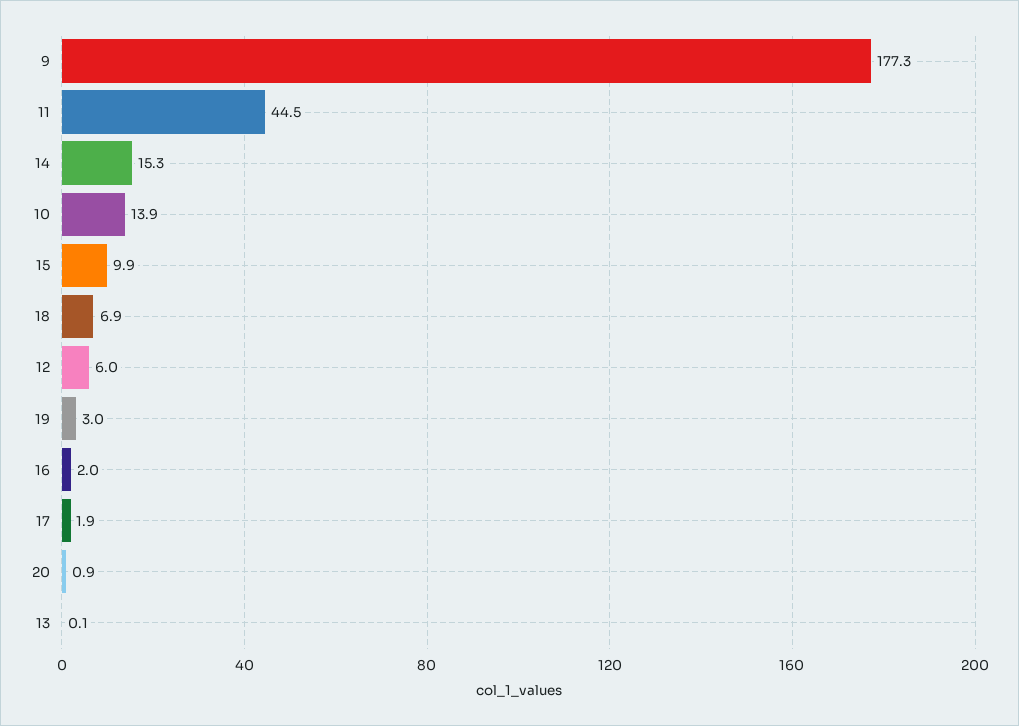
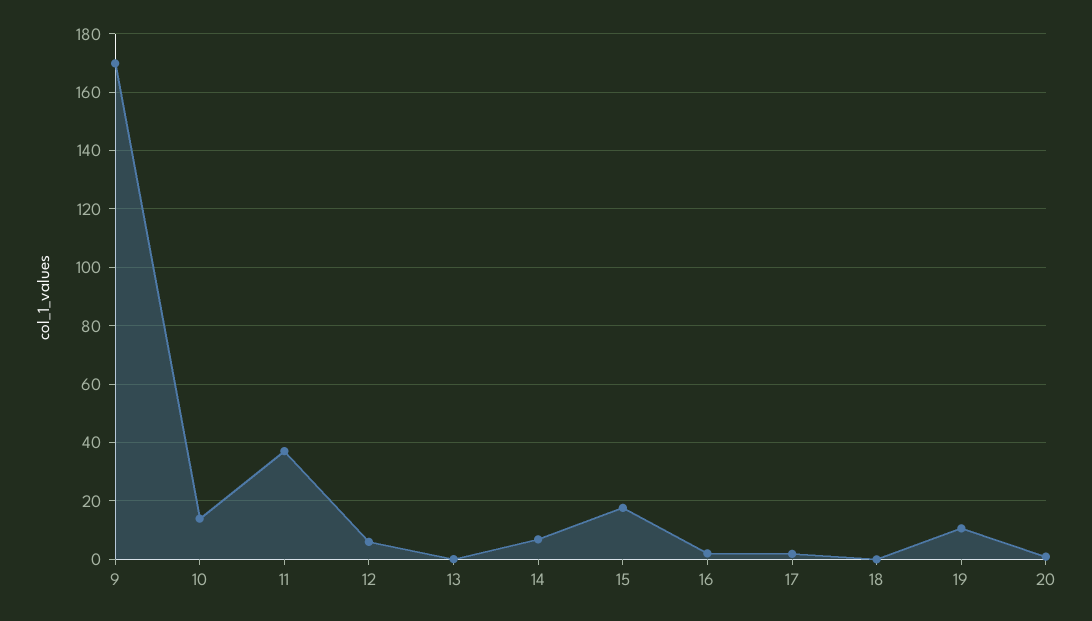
9: 177.3 -> 170
11: 44.5 -> 37.5
14: 15.3 -> 7.5
15: 9.9 -> 17.5
18: 6.9 -> 0
19: 3 -> 10

